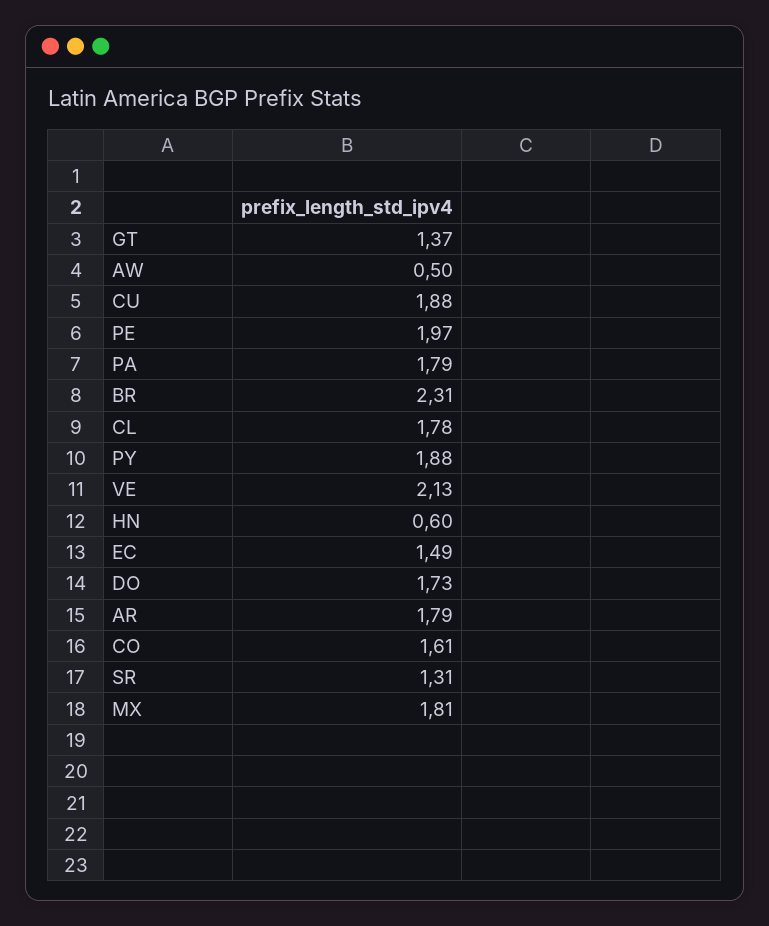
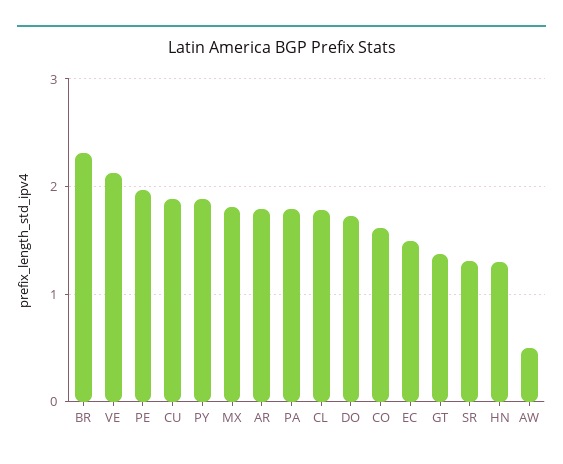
HN: 0.6 -> 1.3

